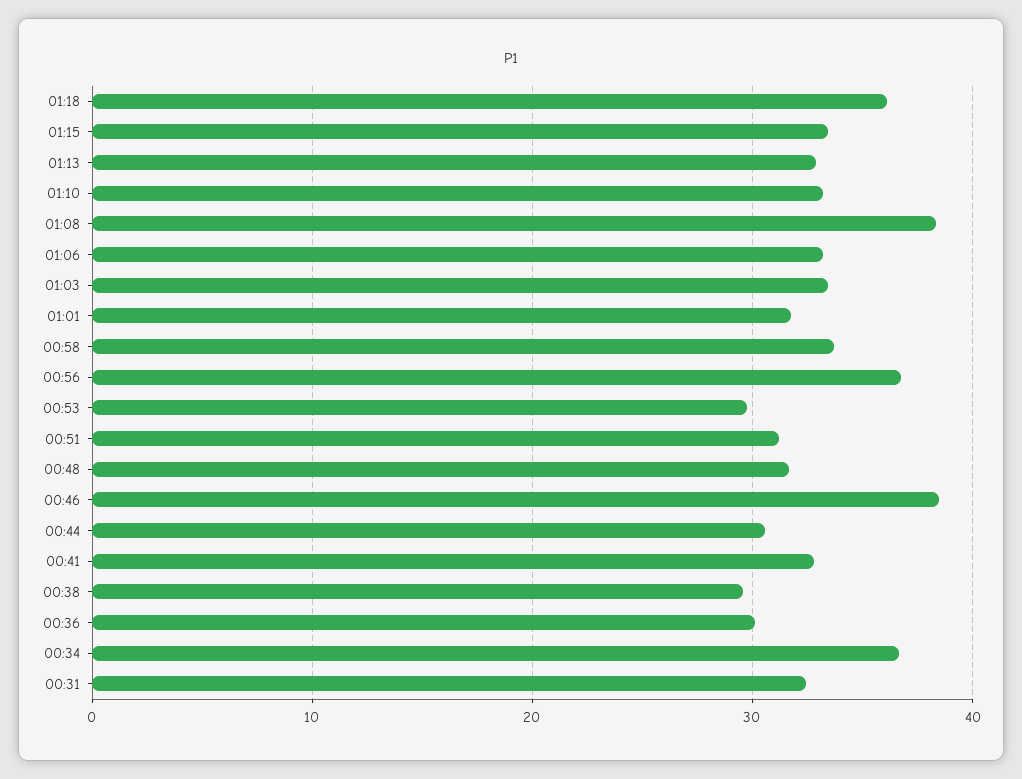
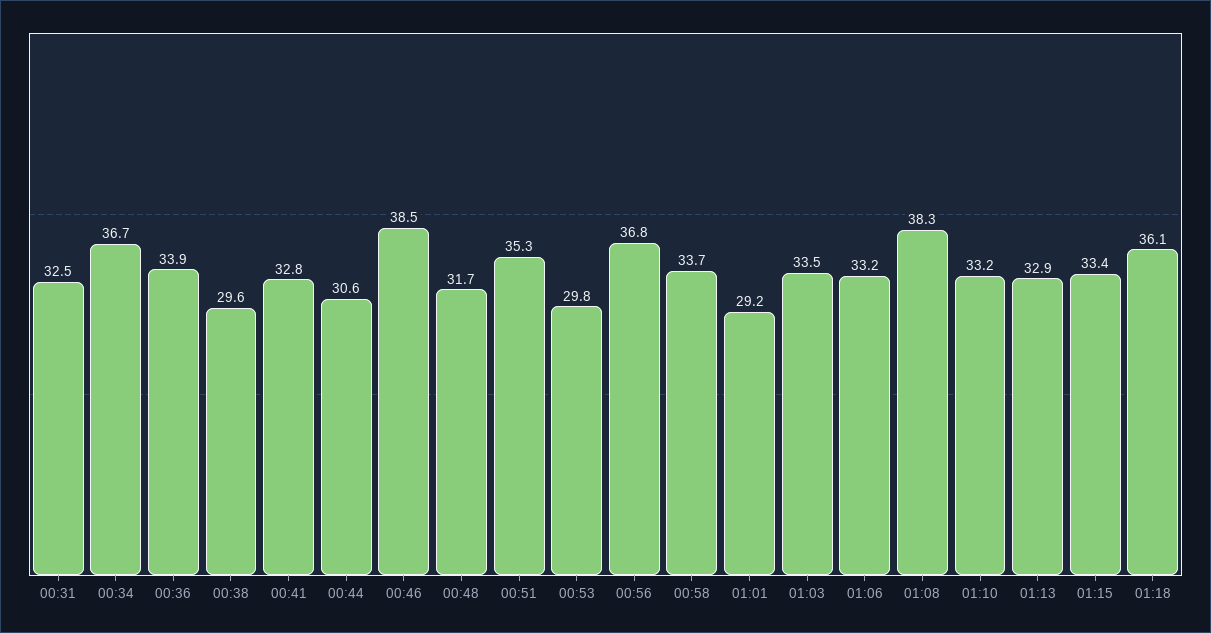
01:01: 32 -> 29.2
00:51: 31 -> 35.3
00:36: 30 -> 33.9

